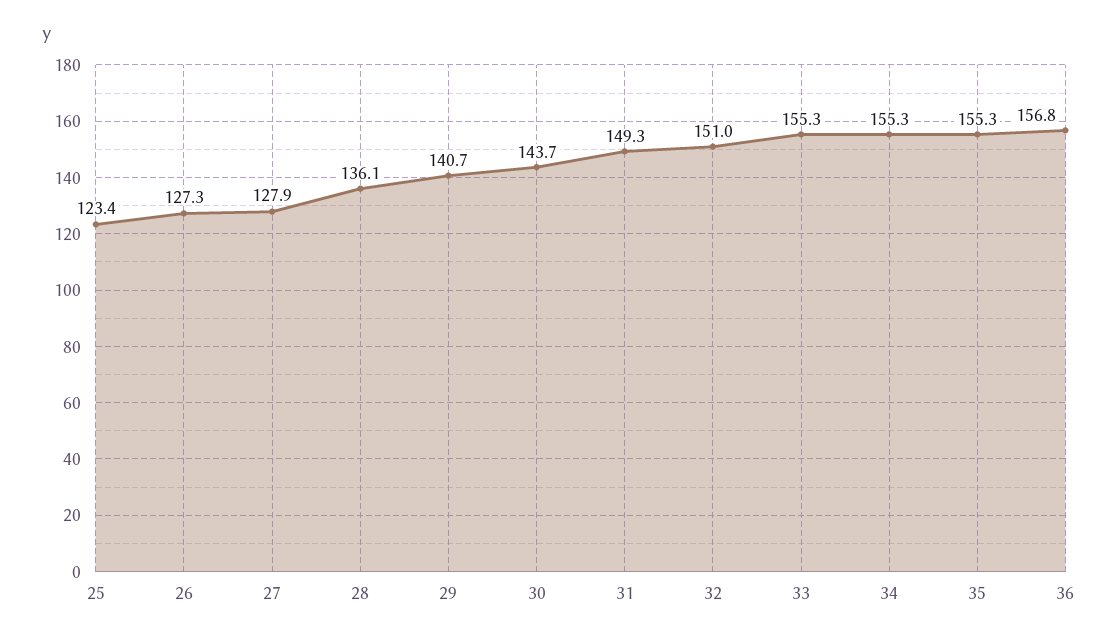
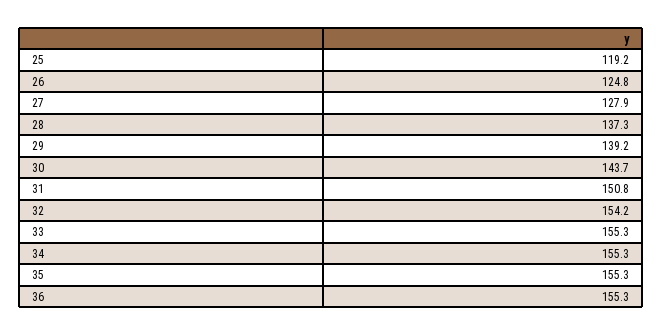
25: 123.4 -> 119.2
26: 127.3 -> 124.8
28: 136.1 -> 137.3
29: 140.7 -> 139.2
31: 149.3 -> 150.8
32: 151 -> 154.2
36: 156.8 -> 155.3

